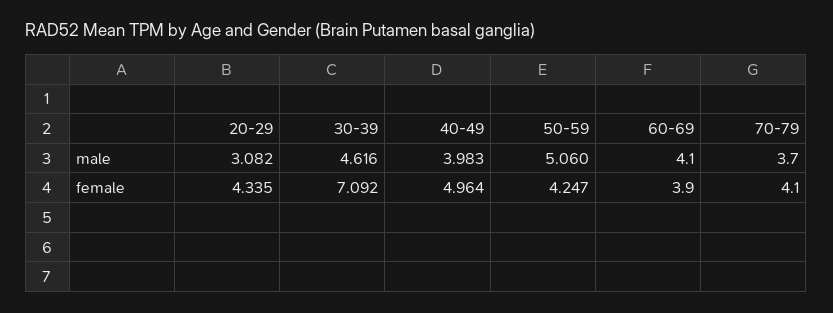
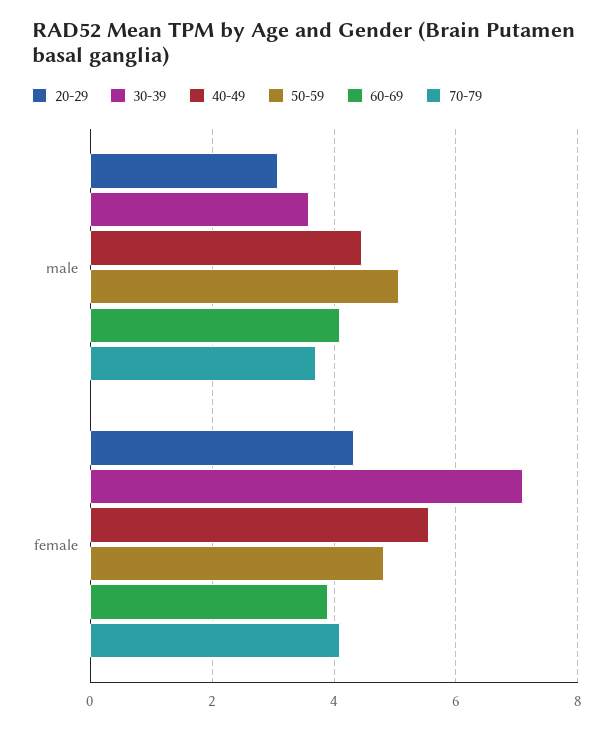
30-39, male: 4.616 -> 3.6
40-49, male: 3.983 -> 4.4
40-49, female: 4.964 -> 5.6
50-59, female: 4.247 -> 4.8

